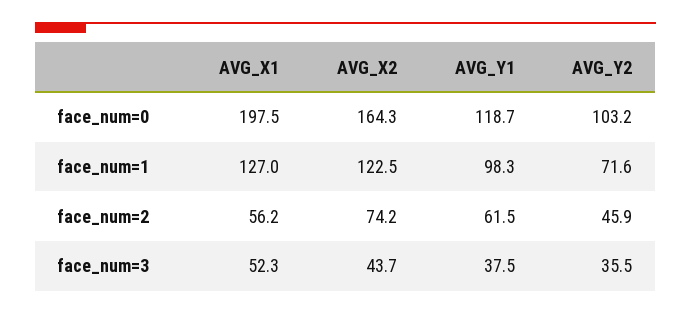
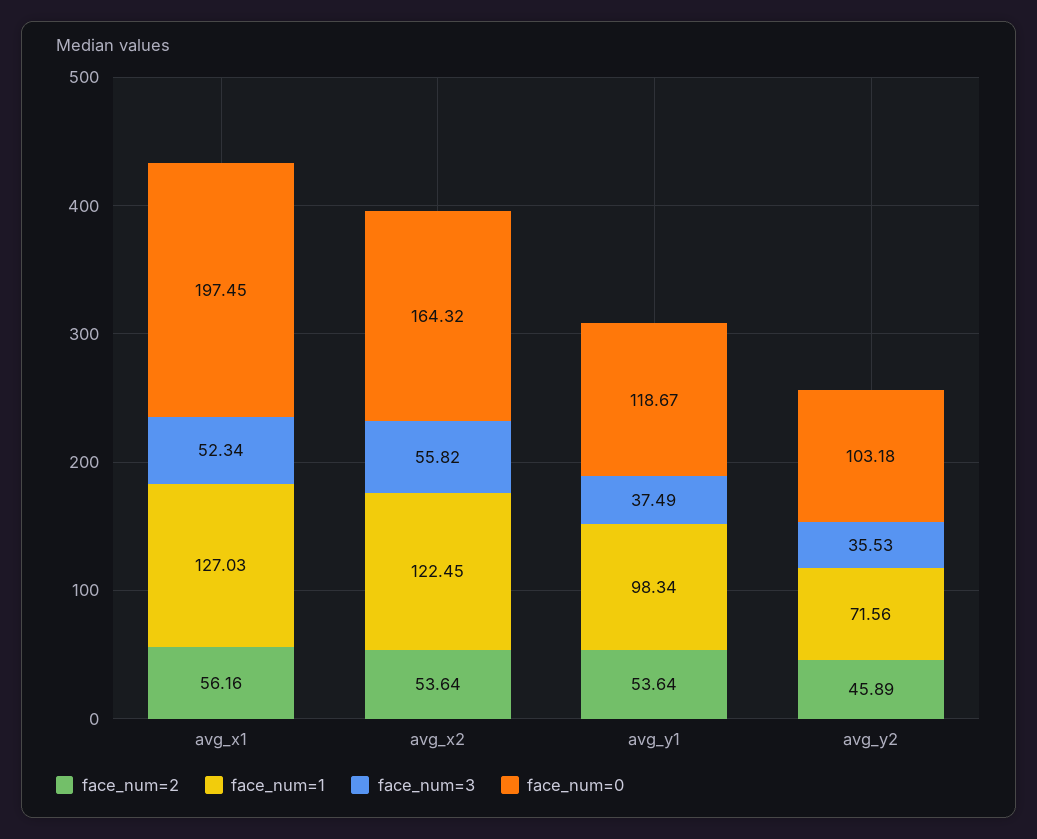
face_num=2, AVG_X2: 74.2 -> 53.64
face_num=2, AVG_Y1: 61.5 -> 53.64
face_num=3, AVG_X2: 43.7 -> 55.82

